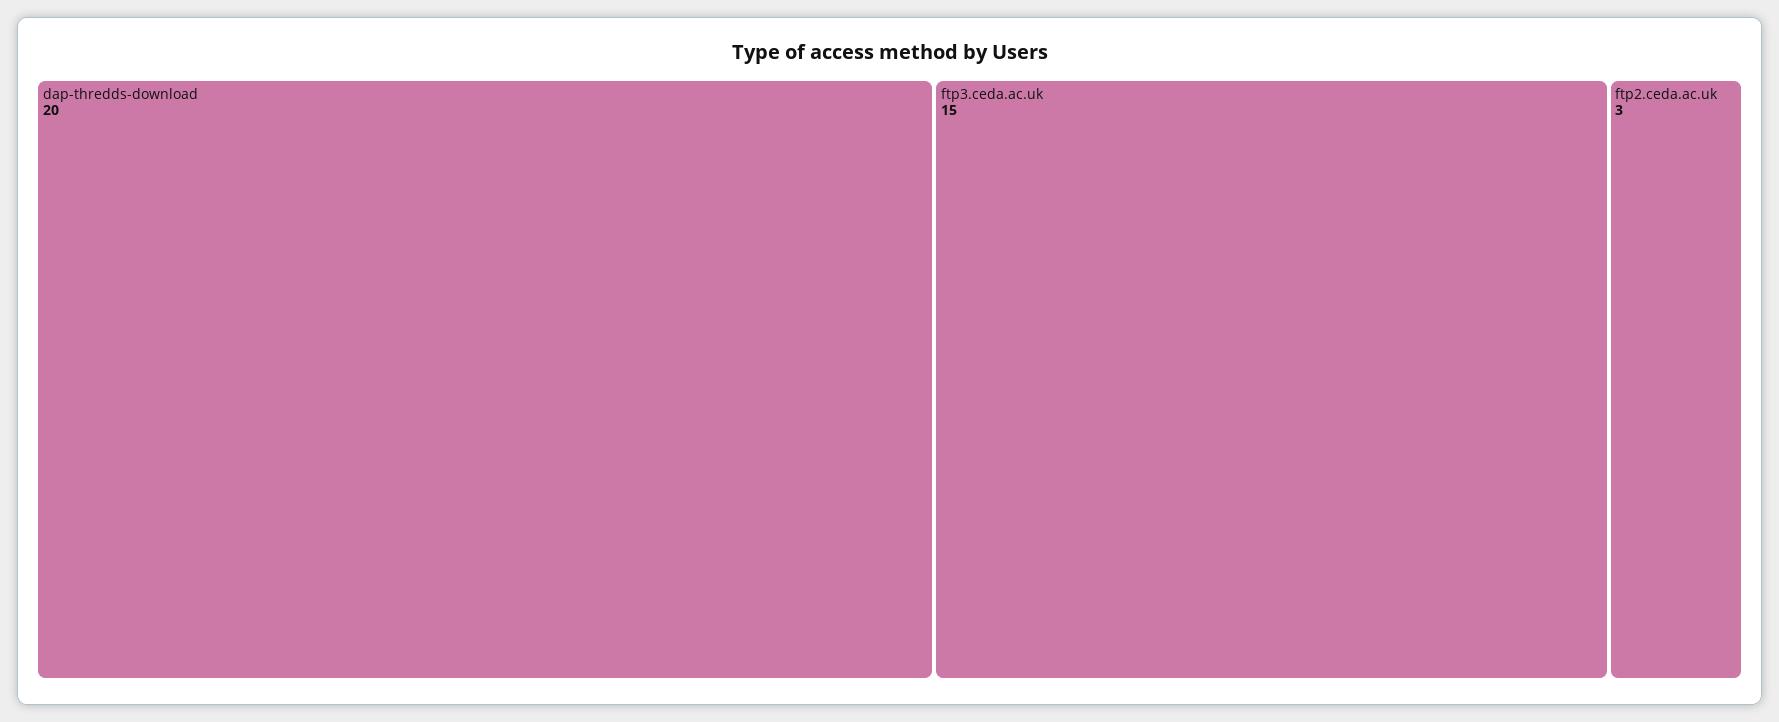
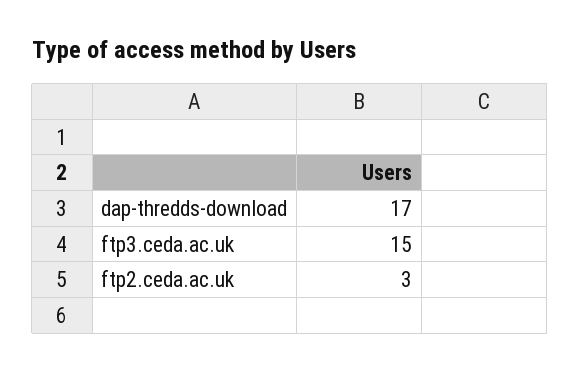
dap-thredds-download: 20 -> 17

